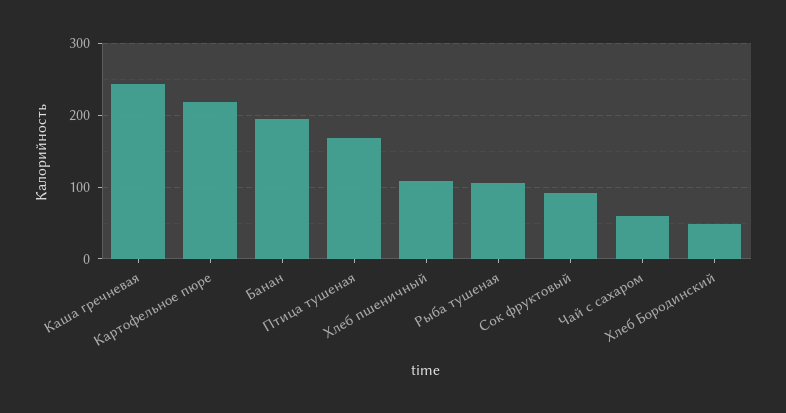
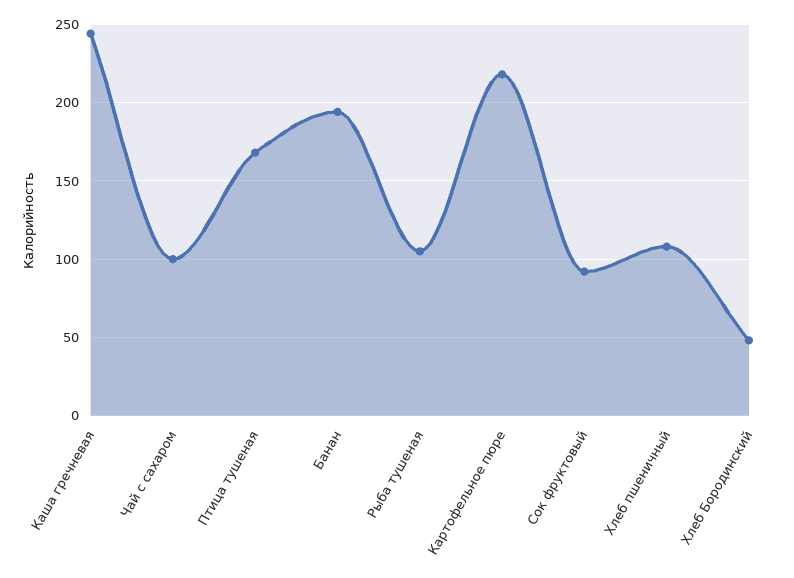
Чай с сахаром: 60 -> 100

